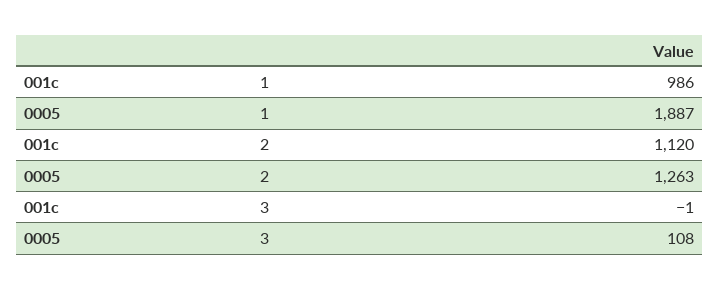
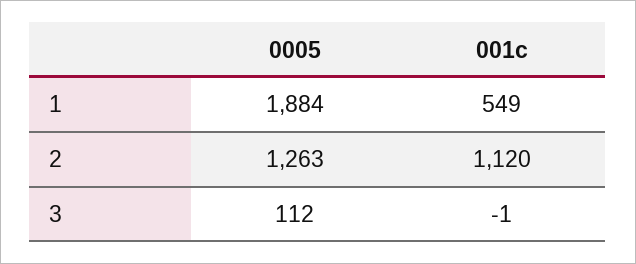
001c, 1: 986 -> 549
0005, 1: 1887 -> 1884
0005, 3: 108 -> 112

